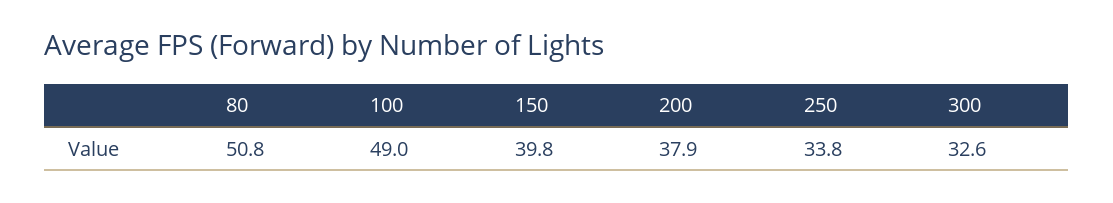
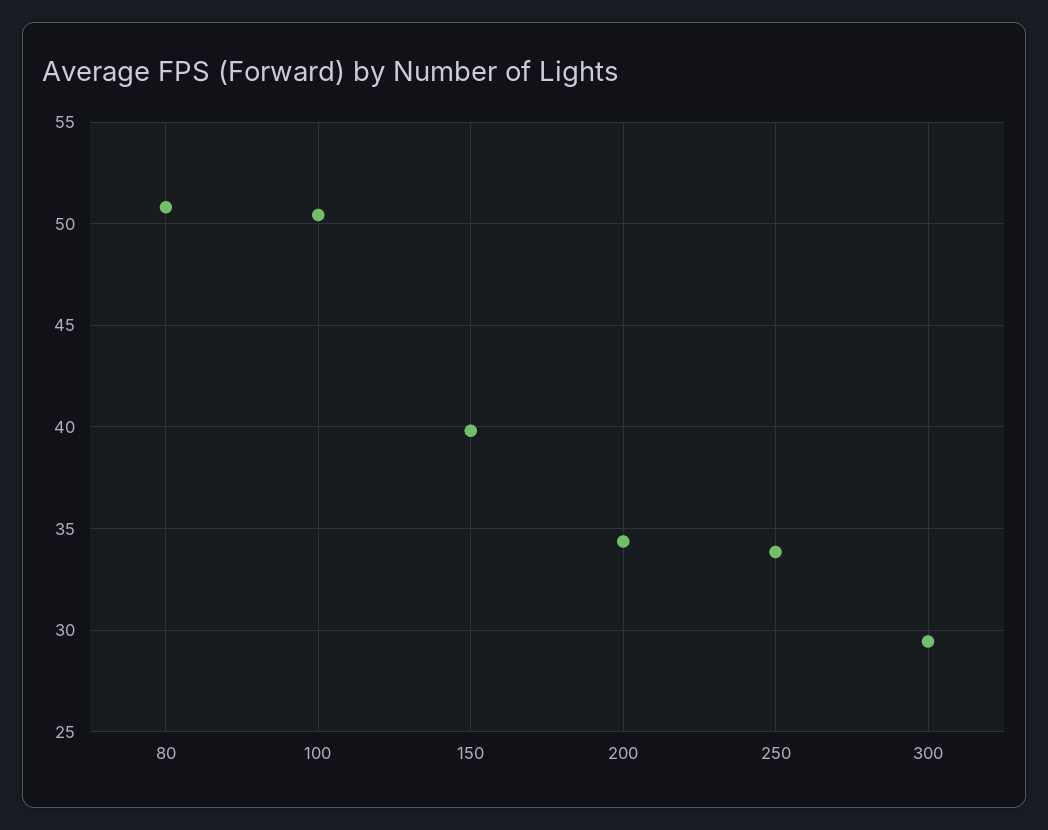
100: 49 -> 50.5
200: 37.9 -> 34.5
300: 32.6 -> 29.5

